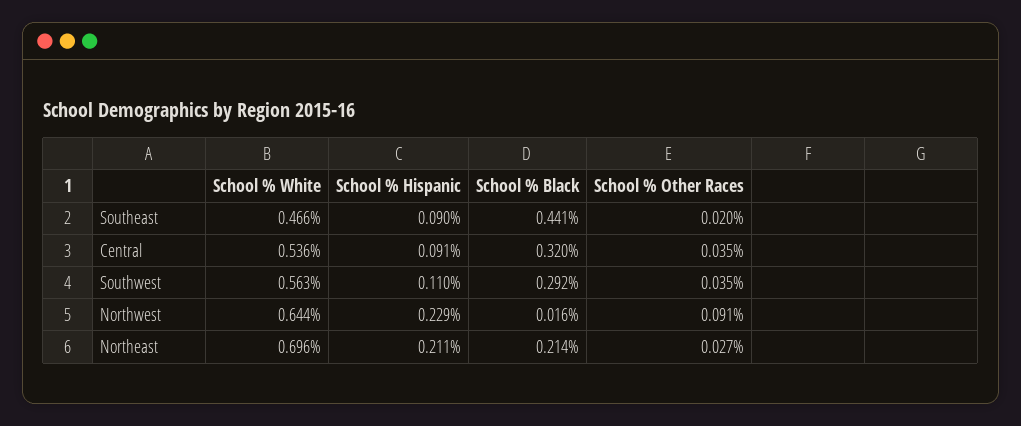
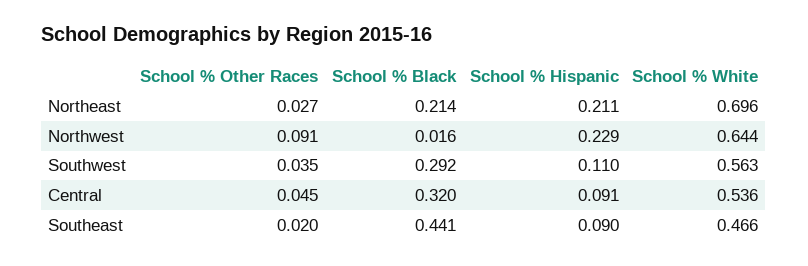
School % Other Races, Central: 0.035 -> 0.045

